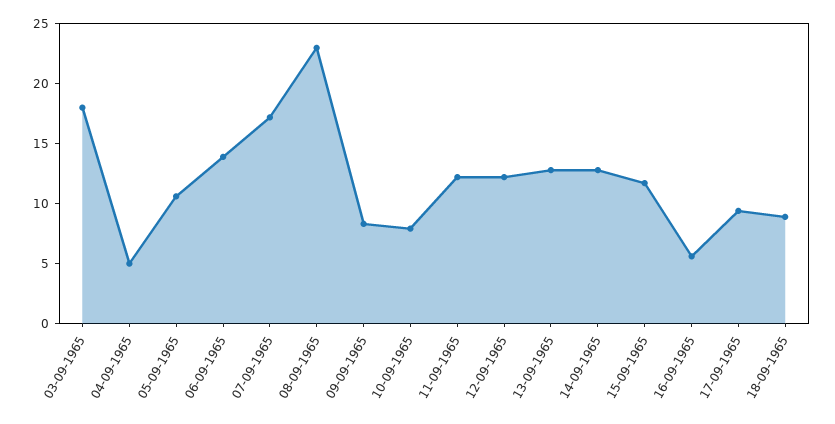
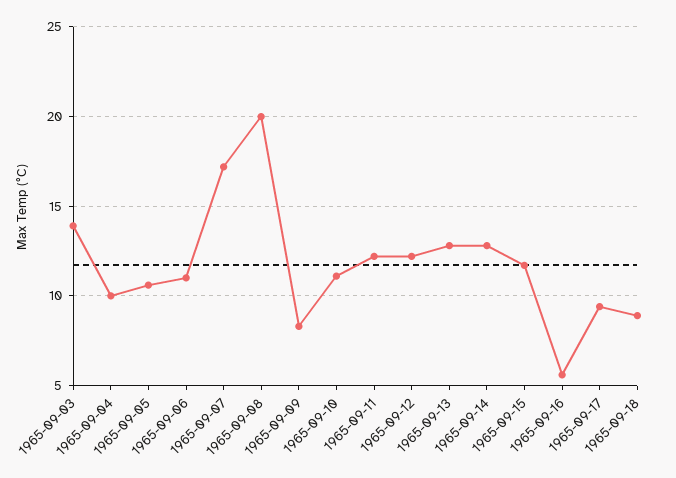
03-09-1965: 18 -> 14
04-09-1965: 5 -> 10
06-09-1965: 14 -> 11
08-09-1965: 23 -> 20
10-09-1965: 8 -> 11

